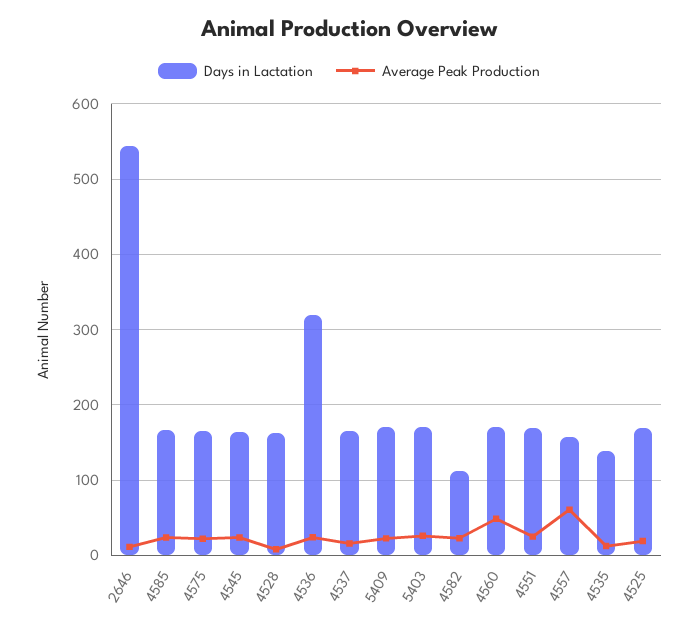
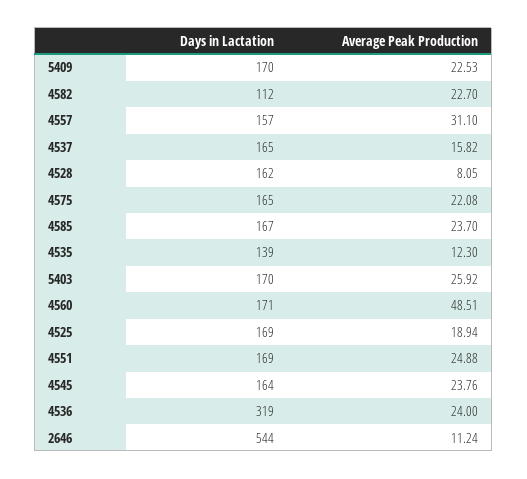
Average Peak Production, 4557: 60 -> 31.1

